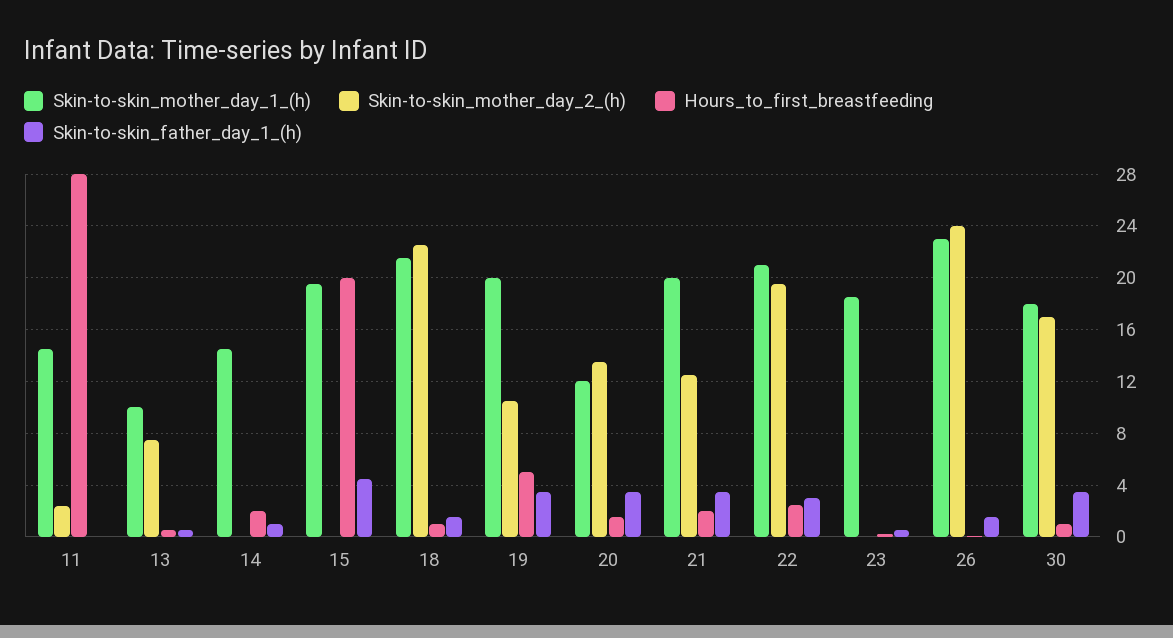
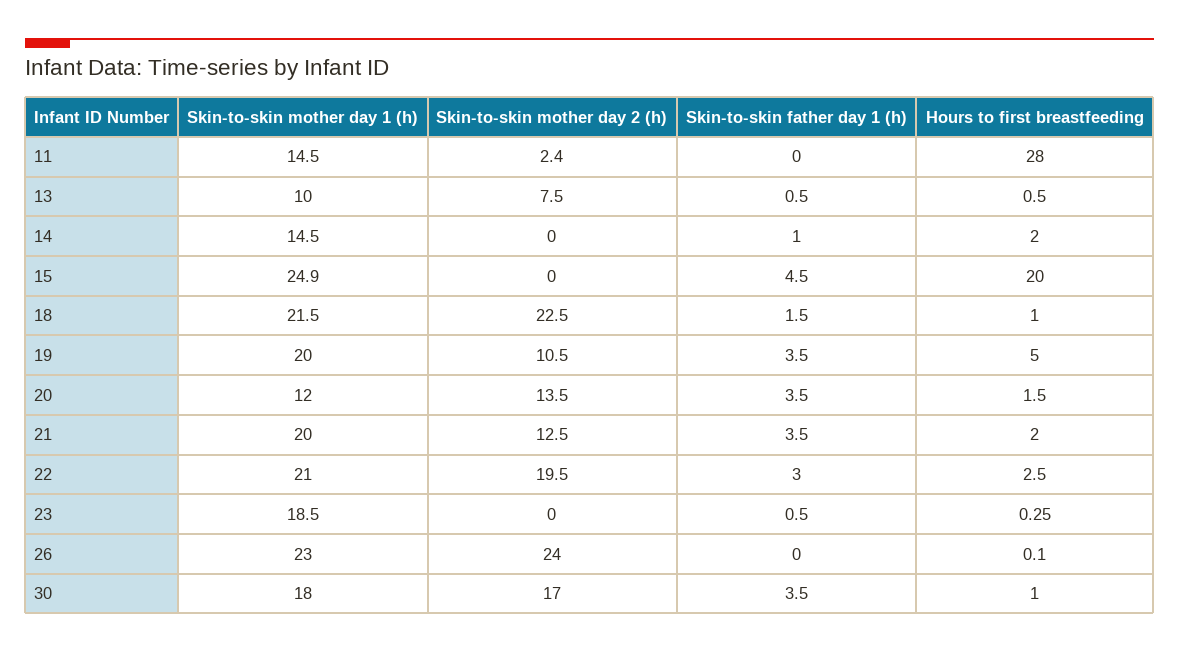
Skin-to-skin_mother_day_1_(h), 15: 19.5 -> 24.9
Skin-to-skin_father_day_1_(h), 26: 1.5 -> 0

